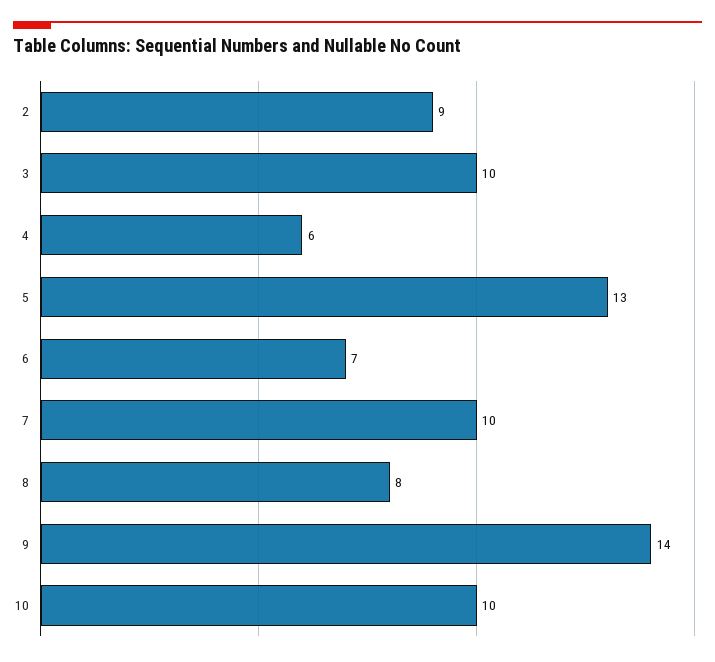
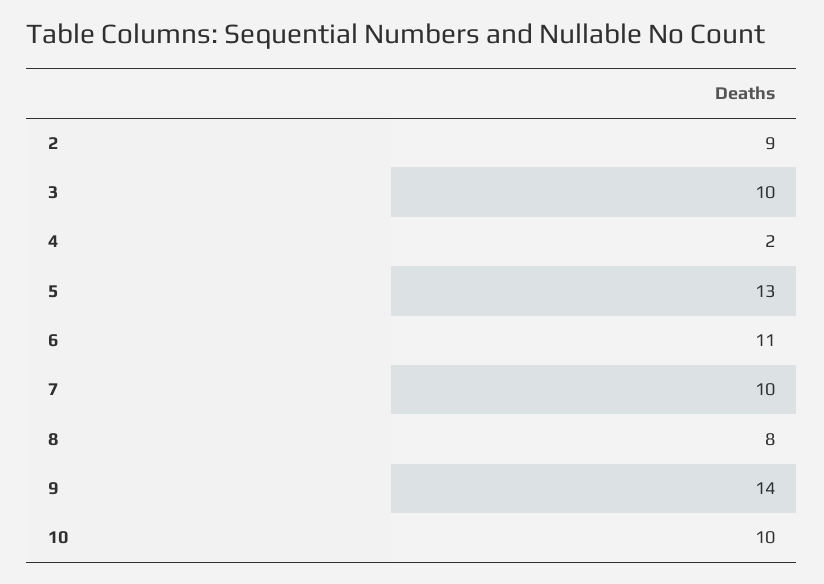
4: 6 -> 2
6: 7 -> 11

